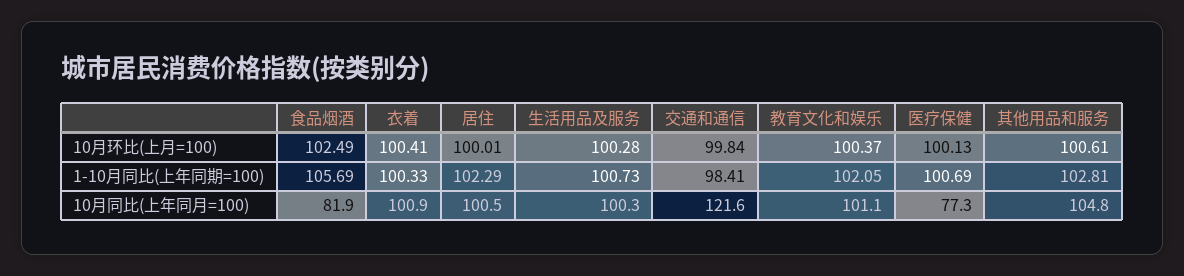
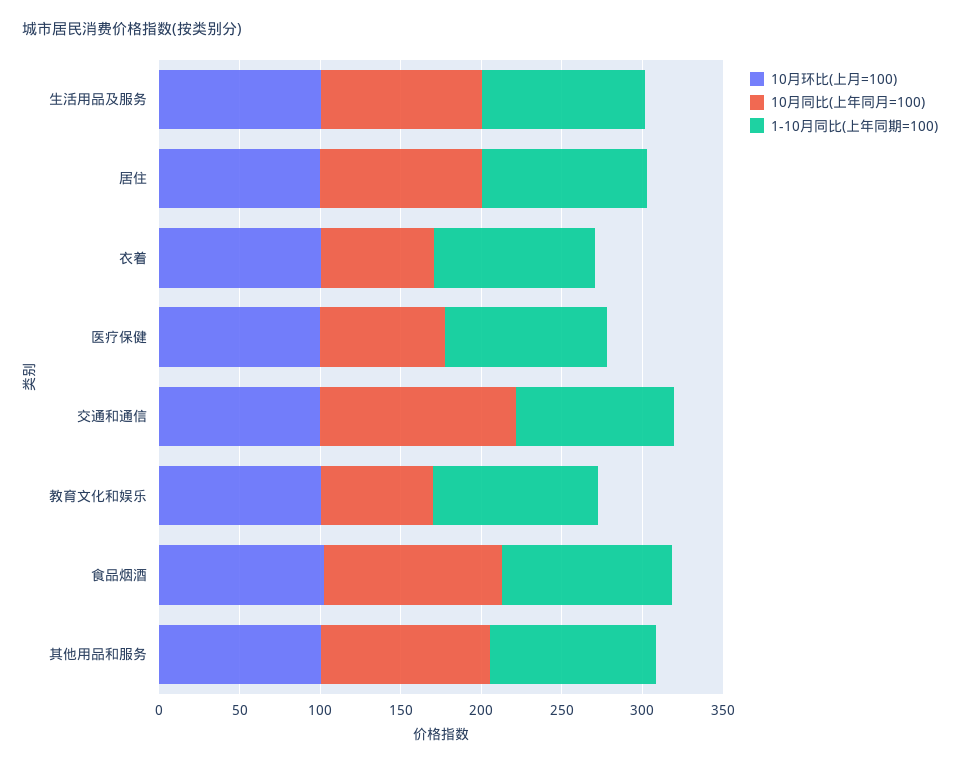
10月同比(上年同月=100), 食品烟酒: 81.9 -> 110
10月同比(上年同月=100), 衣着: 100.9 -> 70
10月同比(上年同月=100), 教育文化和娱乐: 101.1 -> 70

